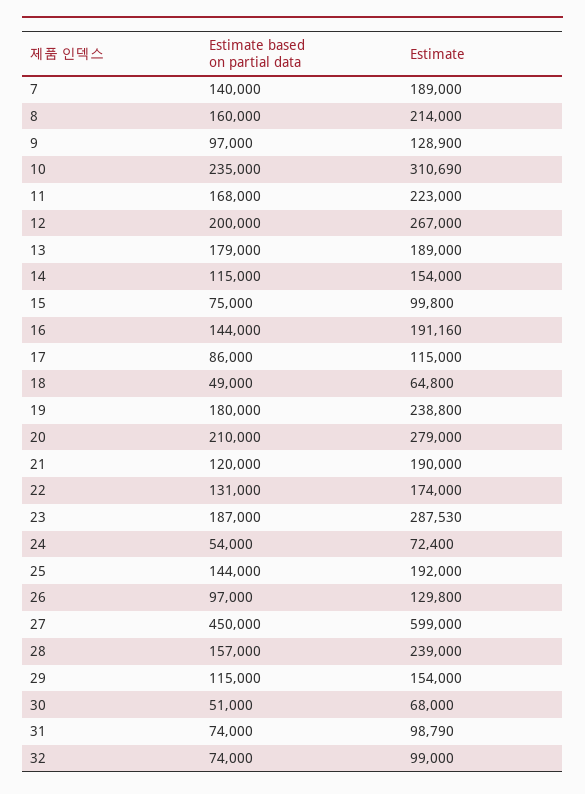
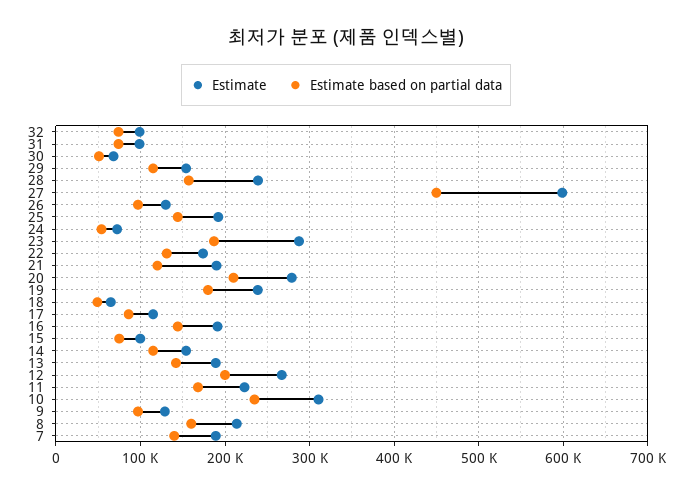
Estimate based on partial data, 13: 179000 -> 140000

